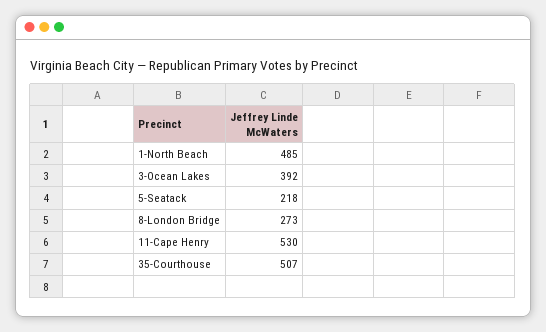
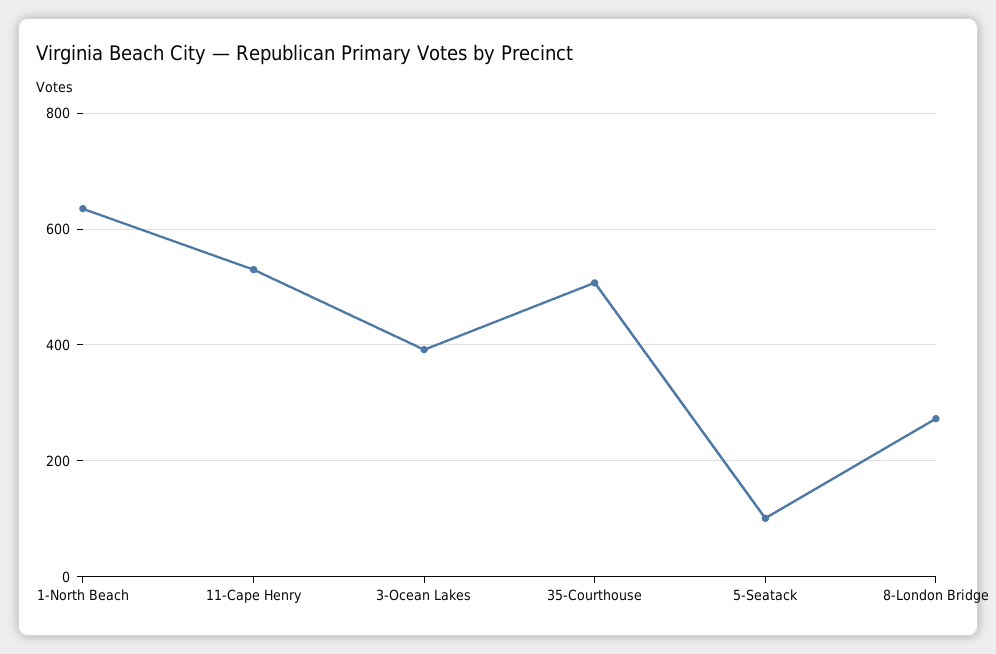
1-North Beach: 485 -> 640
5-Seatack: 218 -> 100

